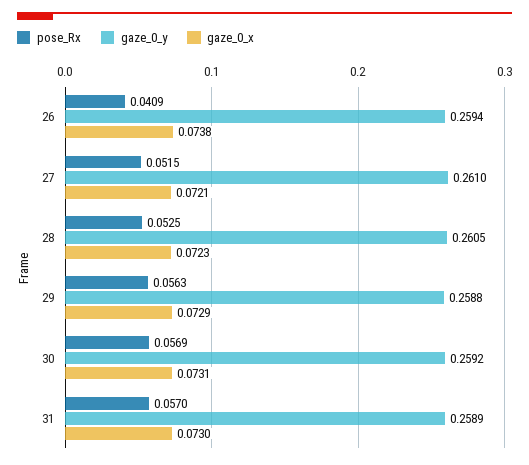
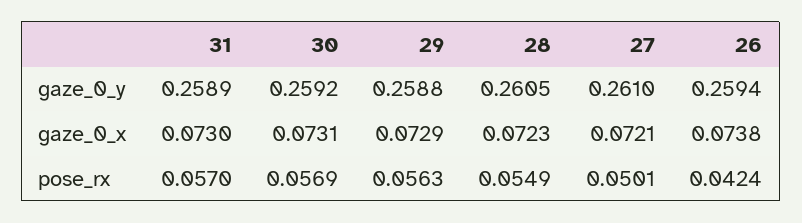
pose_Rx, 26: 0.0409 -> 0.0424
pose_Rx, 27: 0.0515 -> 0.0501
pose_Rx, 28: 0.0525 -> 0.0549

